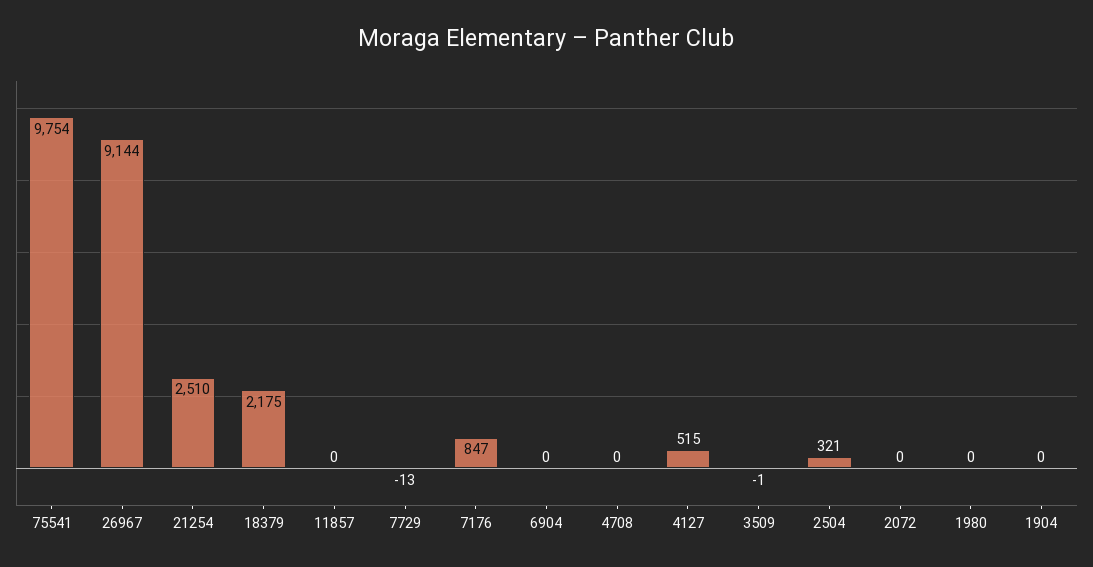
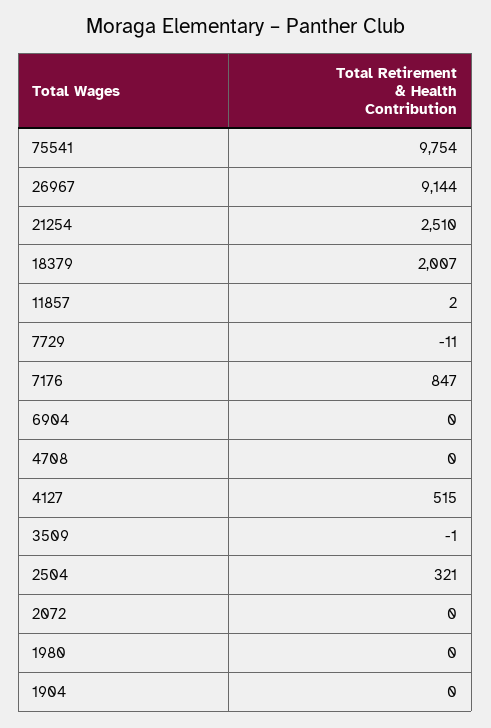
18379: 2175 -> 2007
11857: 0 -> 2
7729: -13 -> -11

